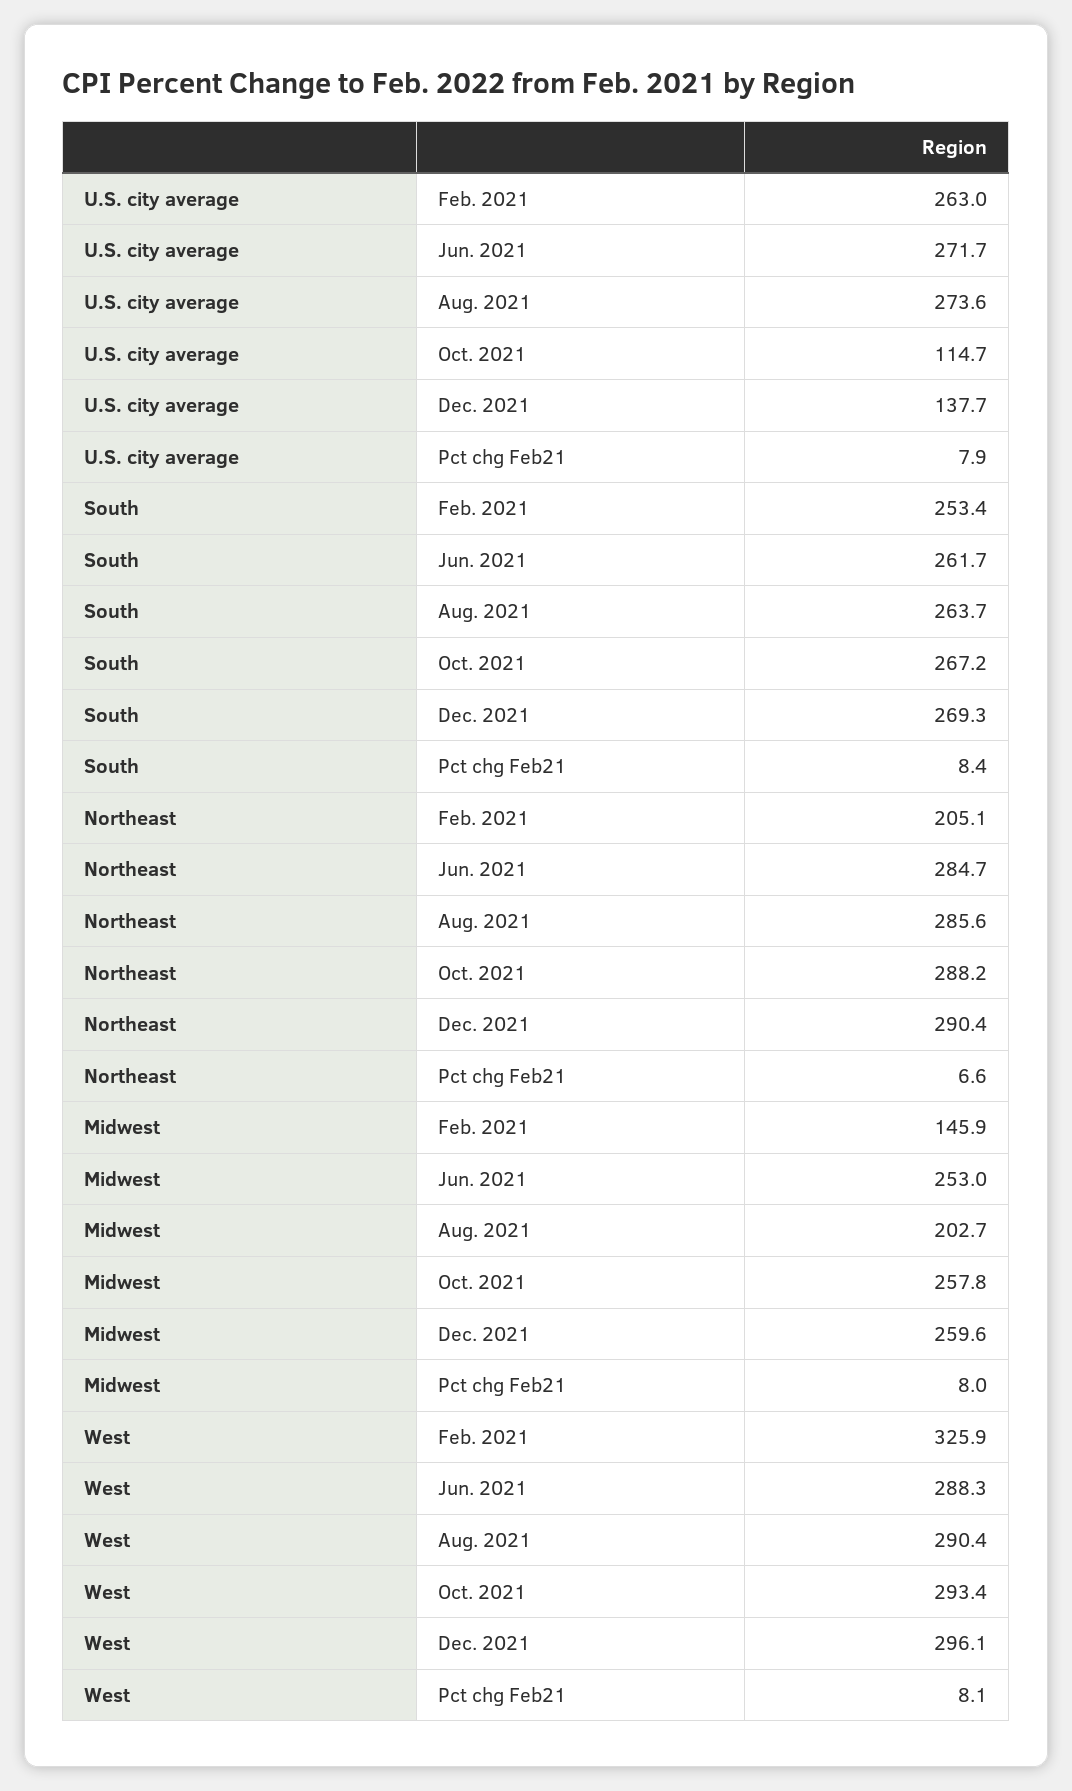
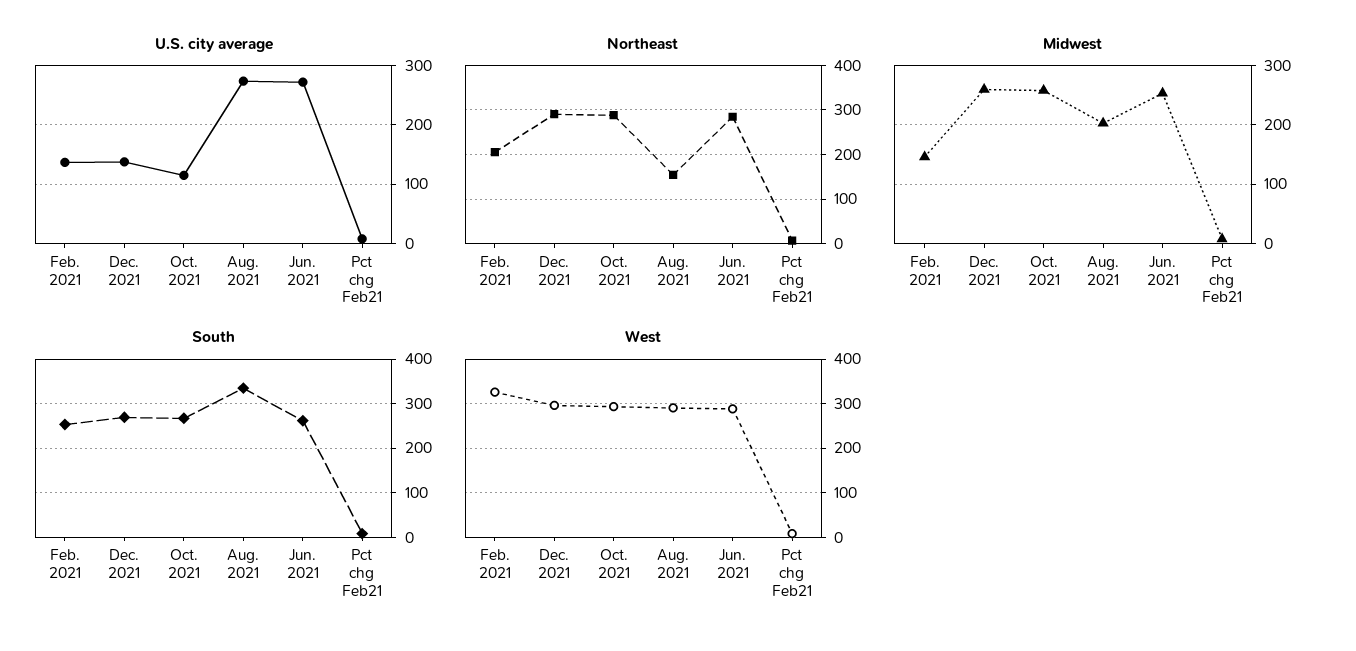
U.S. city average, Feb. 2021: 263 -> 140
South, Aug. 2021: 263.7 -> 340
Northeast, Aug. 2021: 285.6 -> 160

